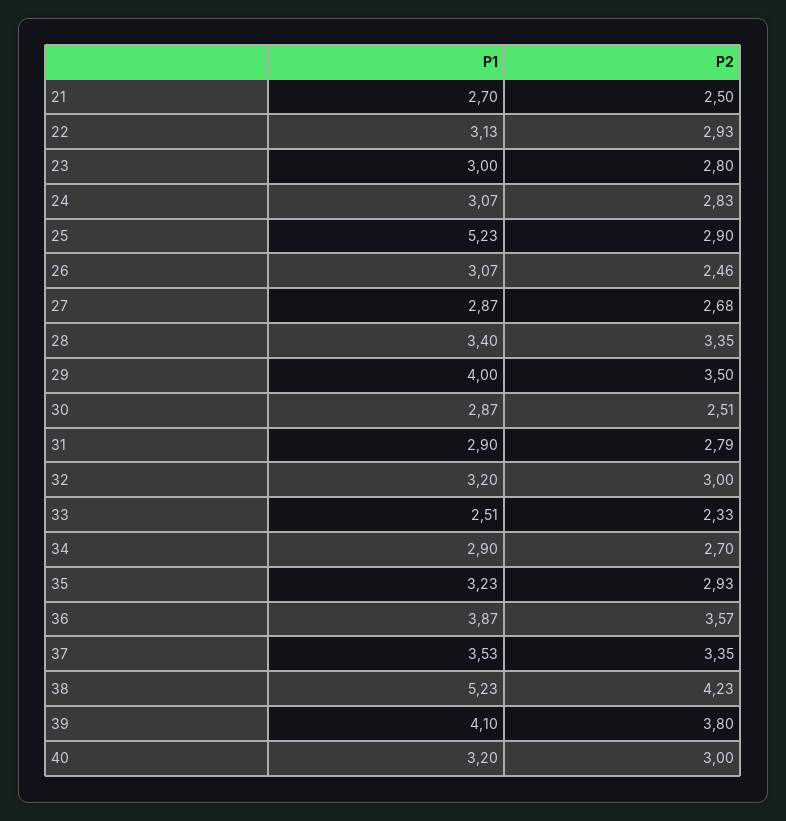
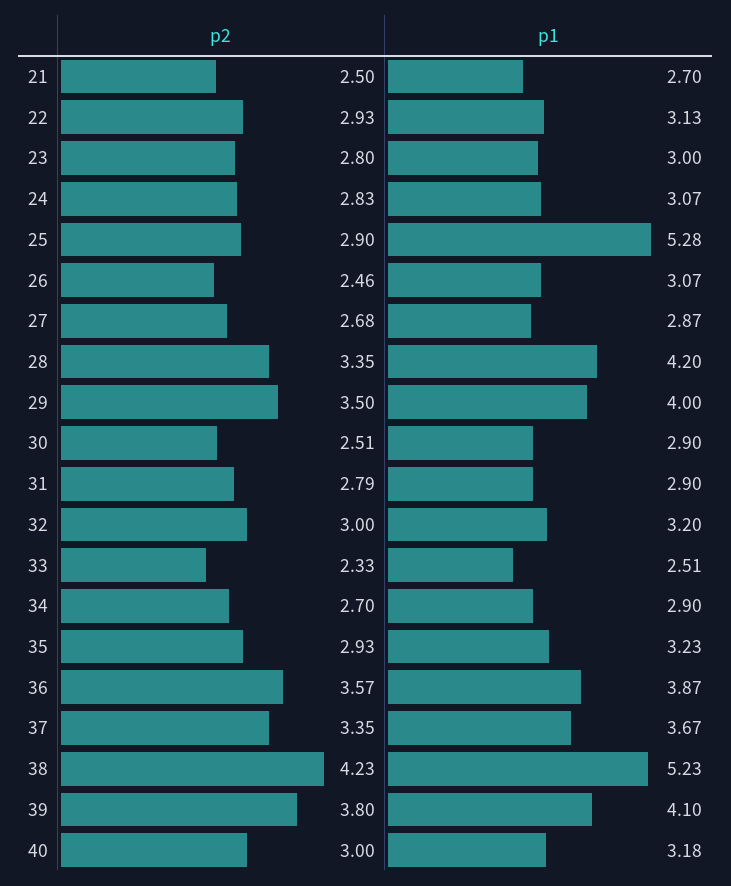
P1, 25: 5.23 -> 5.28
P1, 28: 3.4 -> 4.2
P1, 30: 2.87 -> 2.9
P1, 37: 3.53 -> 3.67
P1, 40: 3.2 -> 3.18

